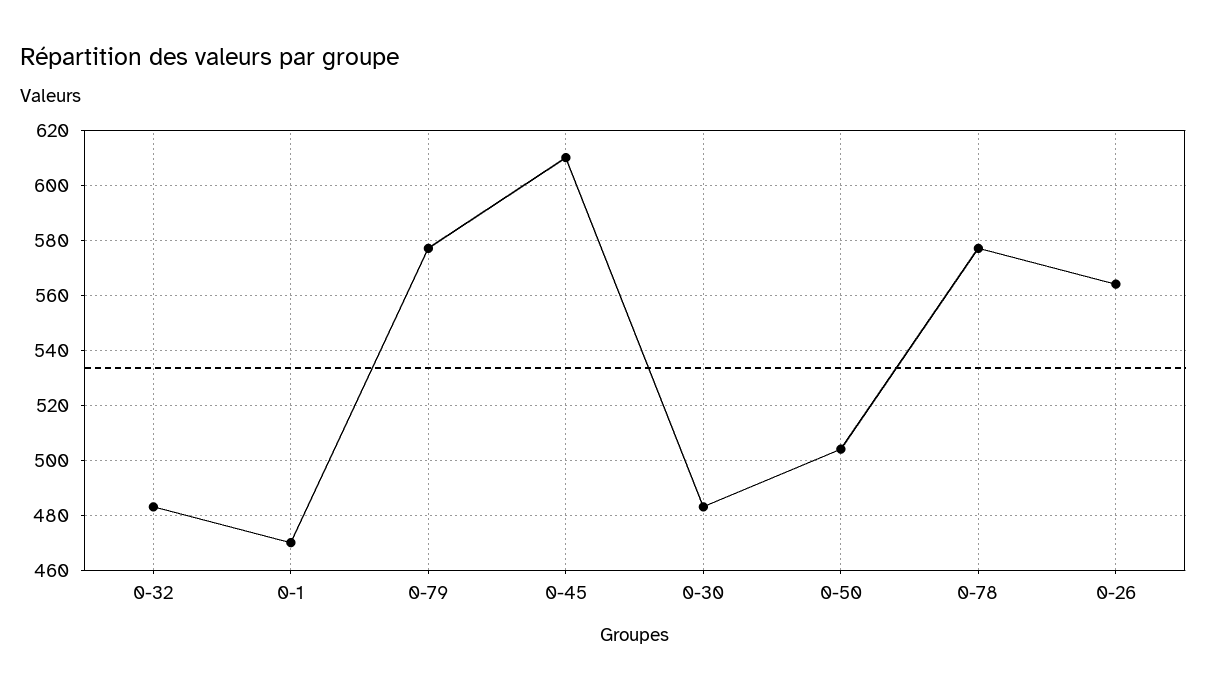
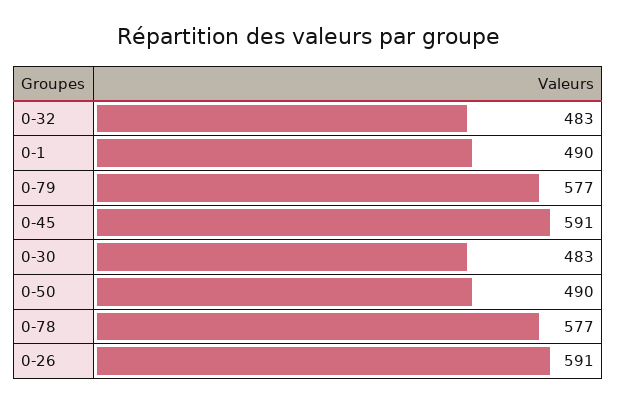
0-1: 470 -> 490
0-45: 610 -> 591
0-50: 505 -> 490
0-26: 565 -> 591

